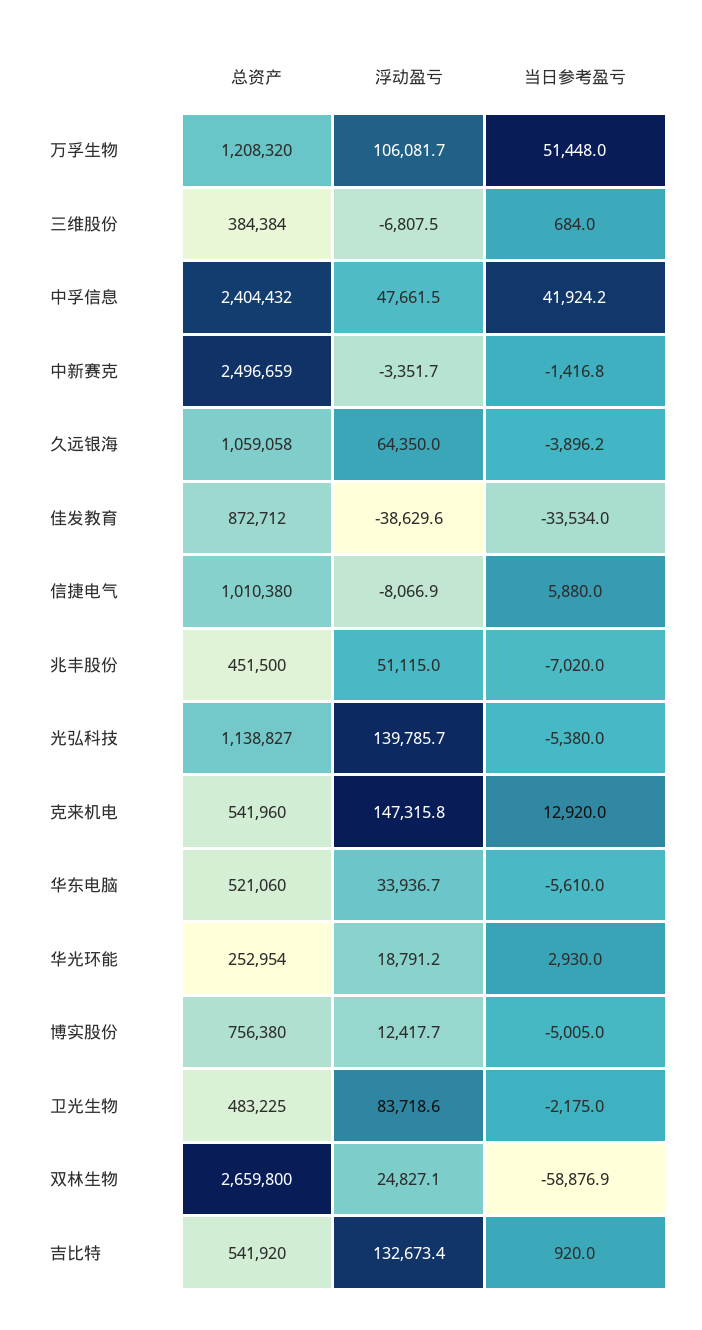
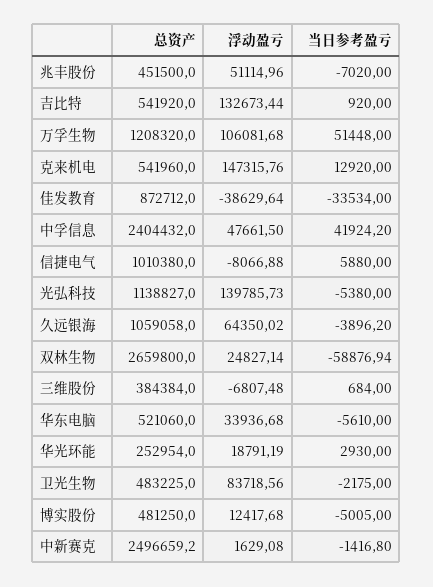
浮动盈亏, 中新赛克: -3351.7 -> 1629.08
总资产, 博实股份: 756380 -> 481250

